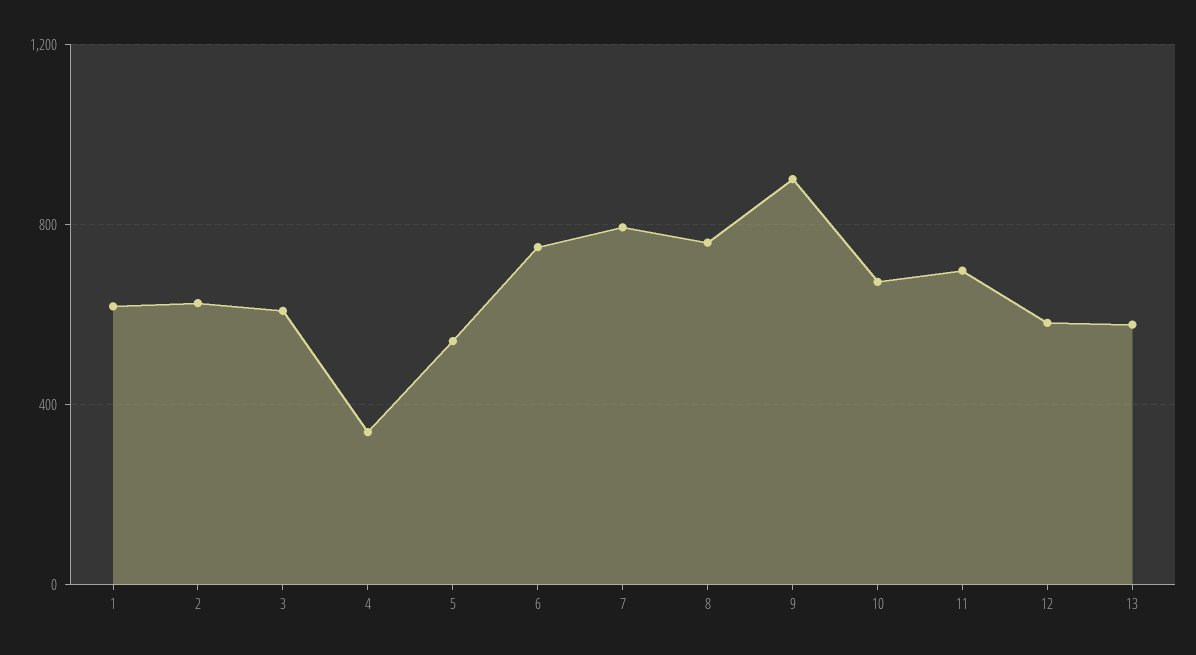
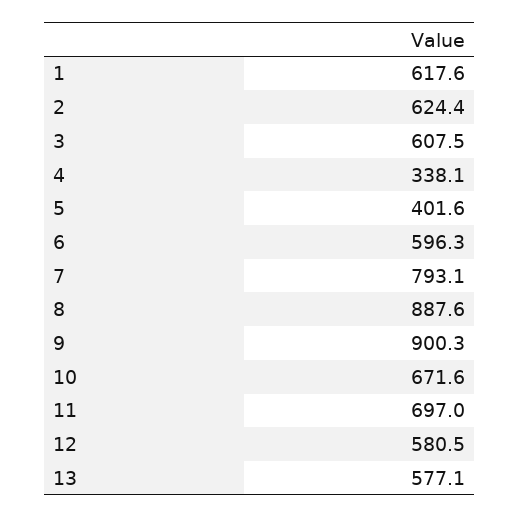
5: 550 -> 401.6
6: 750 -> 596.3
8: 750 -> 887.6

